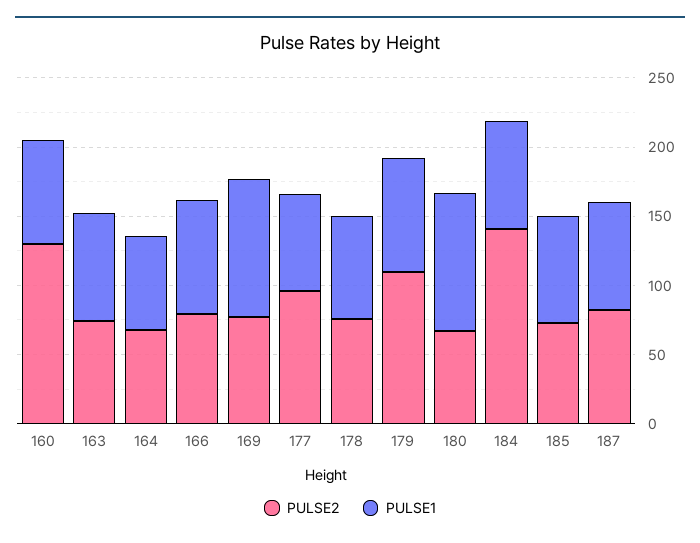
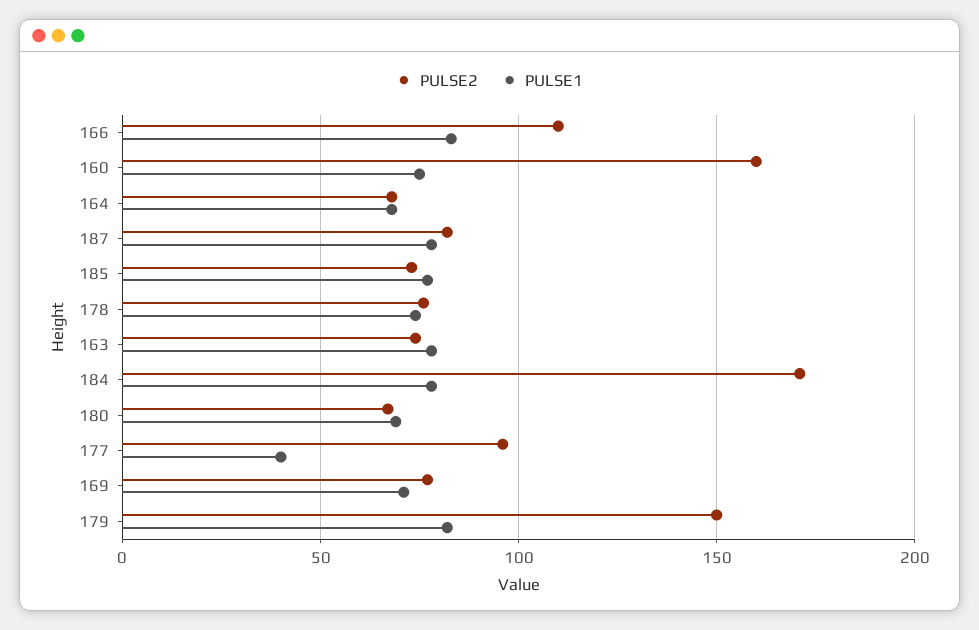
PULSE2, 160: 130 -> 160
PULSE2, 166: 80 -> 110
PULSE1, 169: 100 -> 70
PULSE1, 177: 70 -> 40
PULSE2, 179: 110 -> 150
PULSE1, 180: 100 -> 70
PULSE2, 184: 140 -> 170

